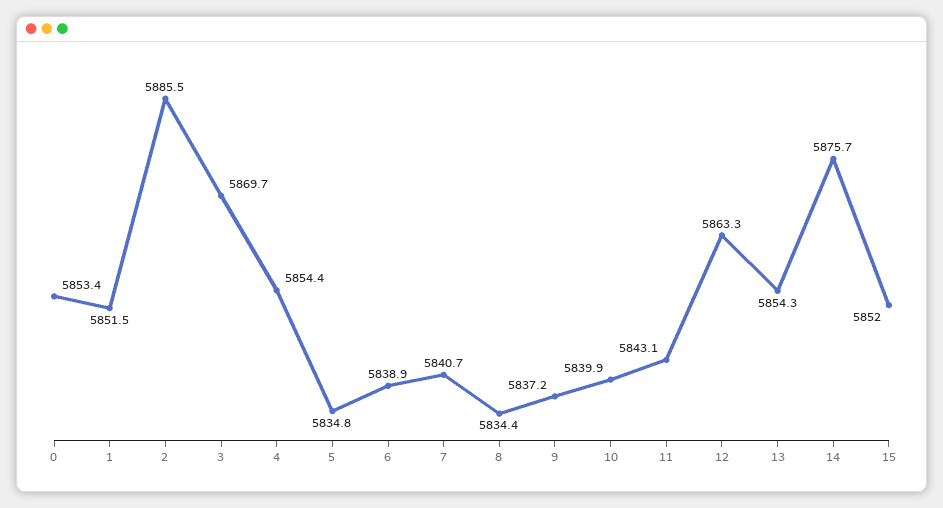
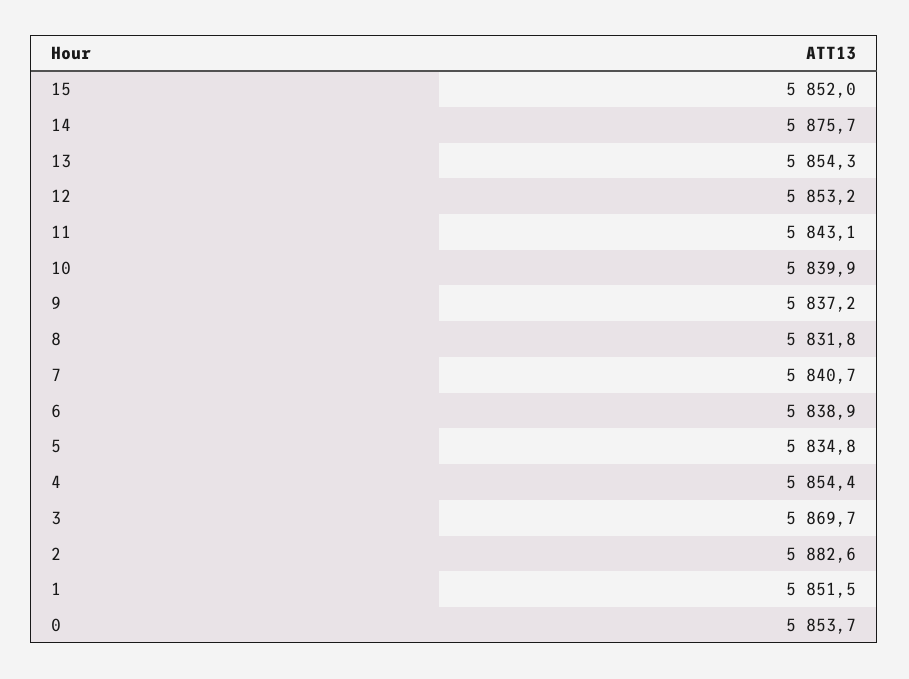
0: 5853.4 -> 5853.7
2: 5885.5 -> 5882.6
8: 5834.4 -> 5831.8
12: 5863.3 -> 5853.2

